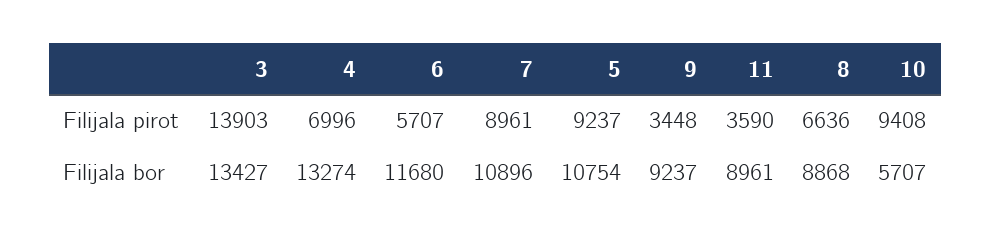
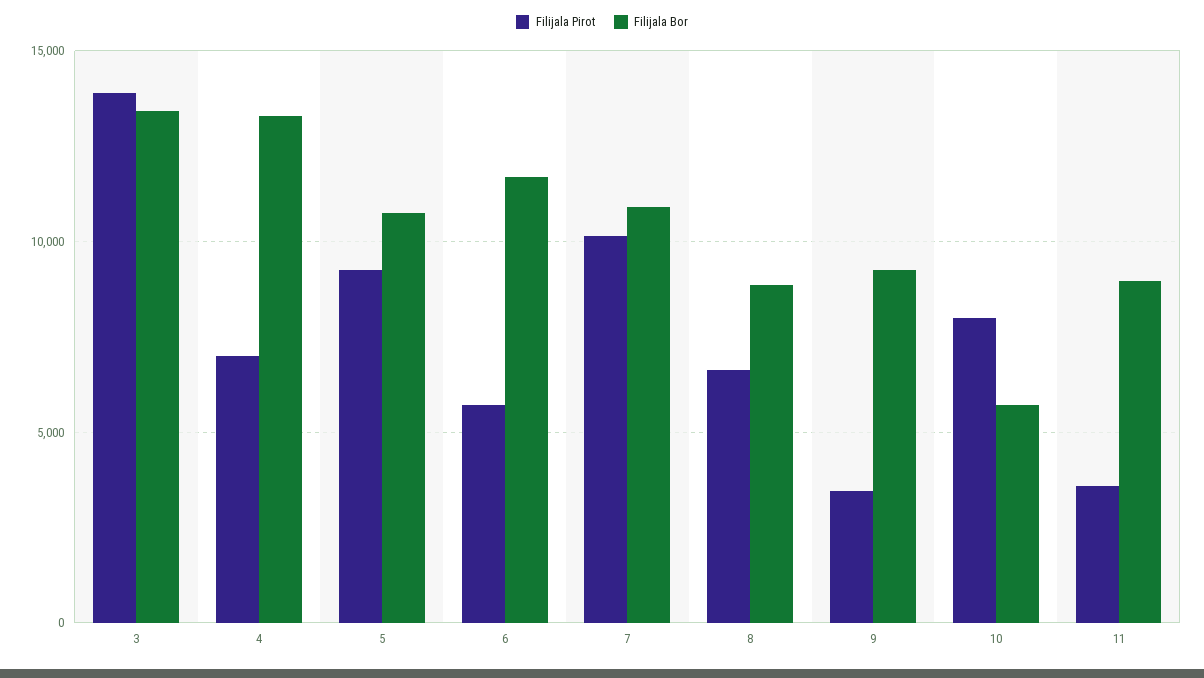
Filijala pirot, 7: 8961 -> 10000
Filijala pirot, 10: 9408 -> 8000

